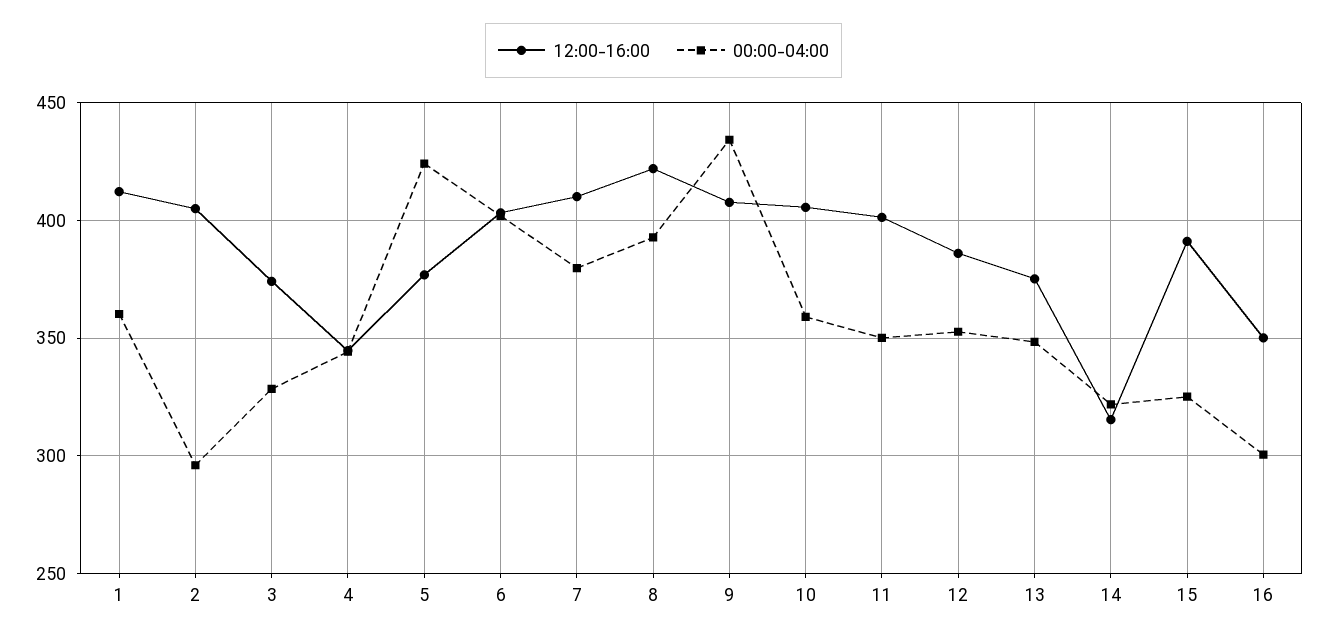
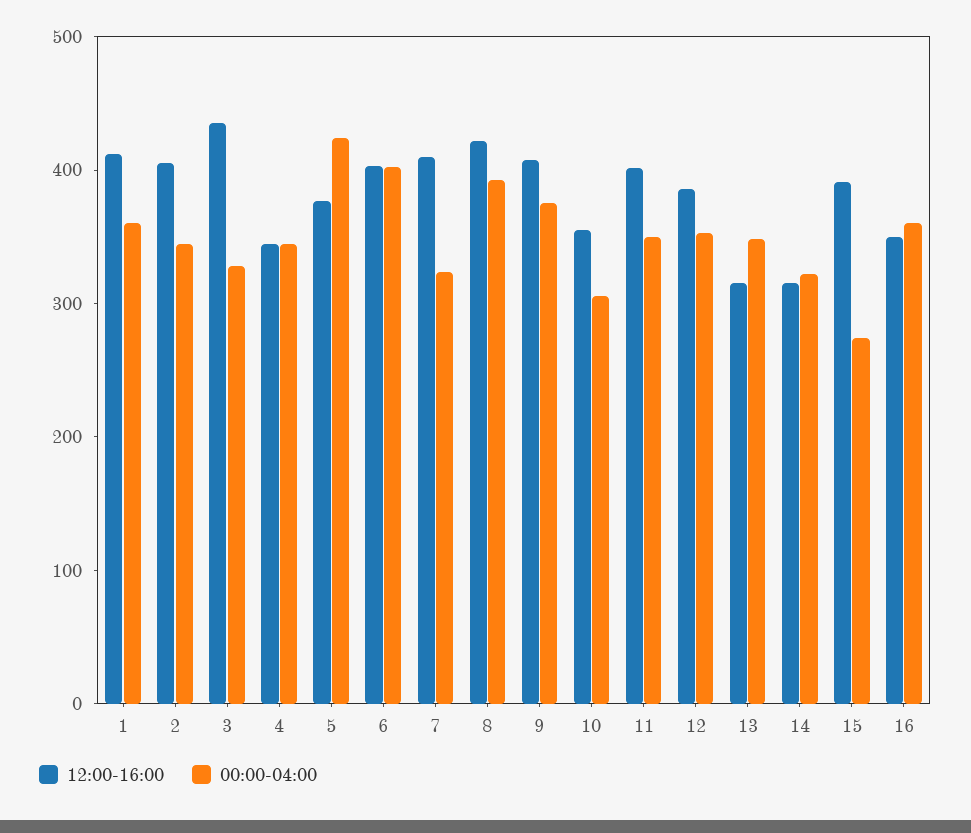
00:00-04:00, 2: 295 -> 340
12:00-16:00, 3: 375 -> 440
00:00-04:00, 7: 380 -> 320
00:00-04:00, 9: 435 -> 380
12:00-16:00, 10: 405 -> 360
00:00-04:00, 10: 360 -> 300
12:00-16:00, 13: 375 -> 320
00:00-04:00, 15: 325 -> 280
00:00-04:00, 16: 300 -> 360

